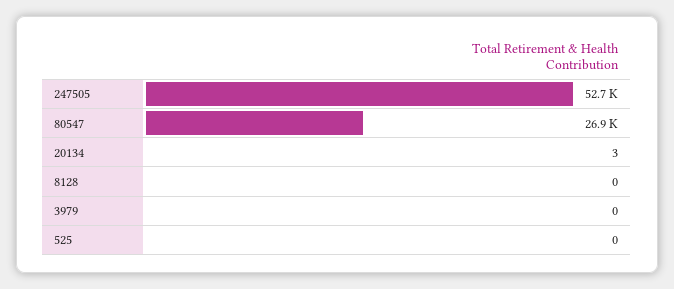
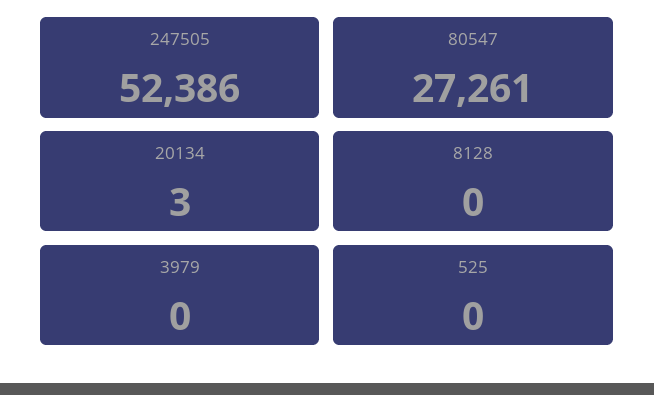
247505: 52700 -> 52386
80547: 26900 -> 27261

